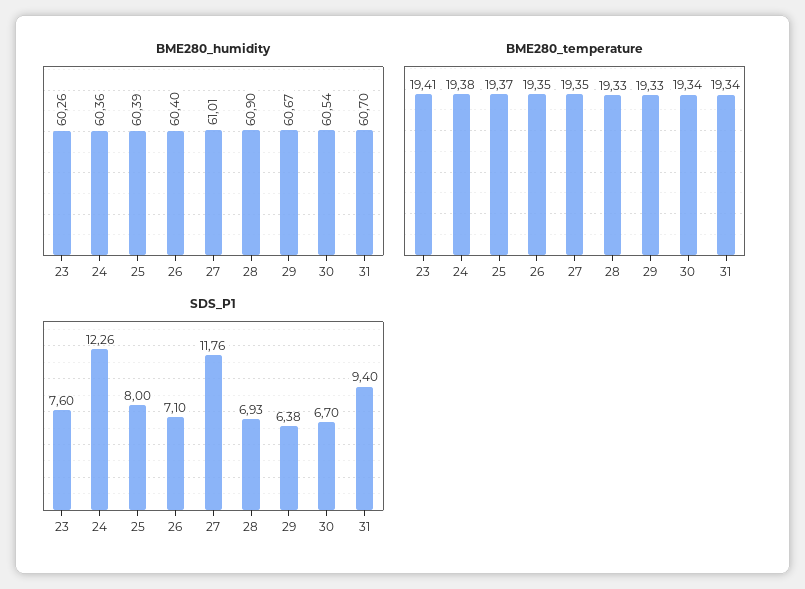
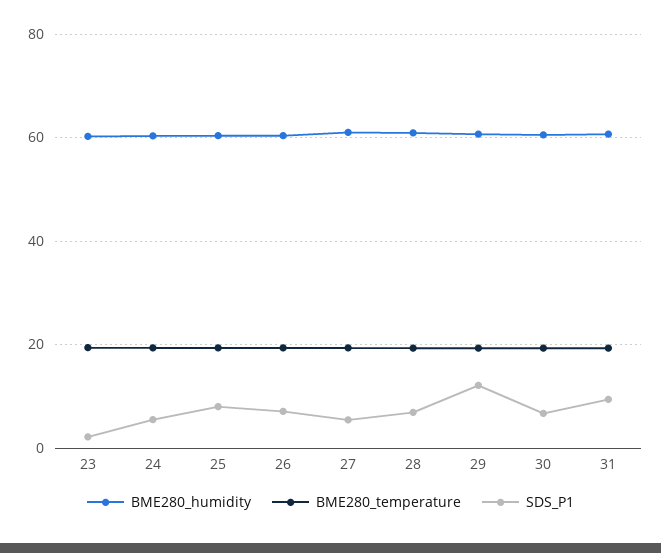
SDS_P1, 23: 7.6 -> 2
SDS_P1, 24: 12.26 -> 6
SDS_P1, 27: 11.76 -> 6
SDS_P1, 29: 6.38 -> 12

